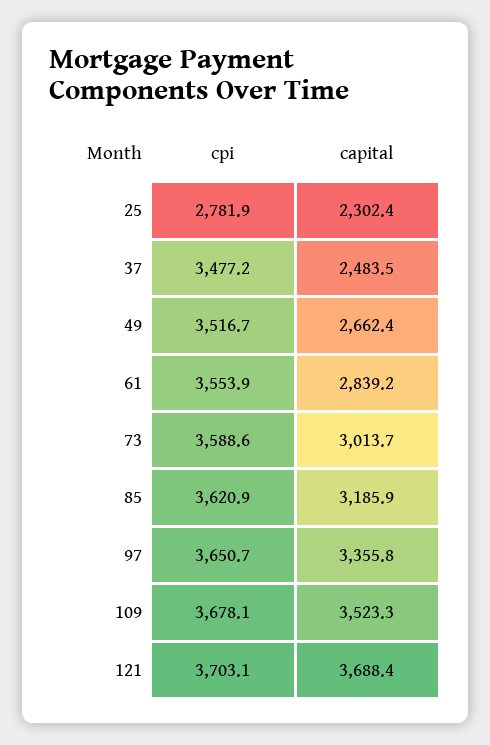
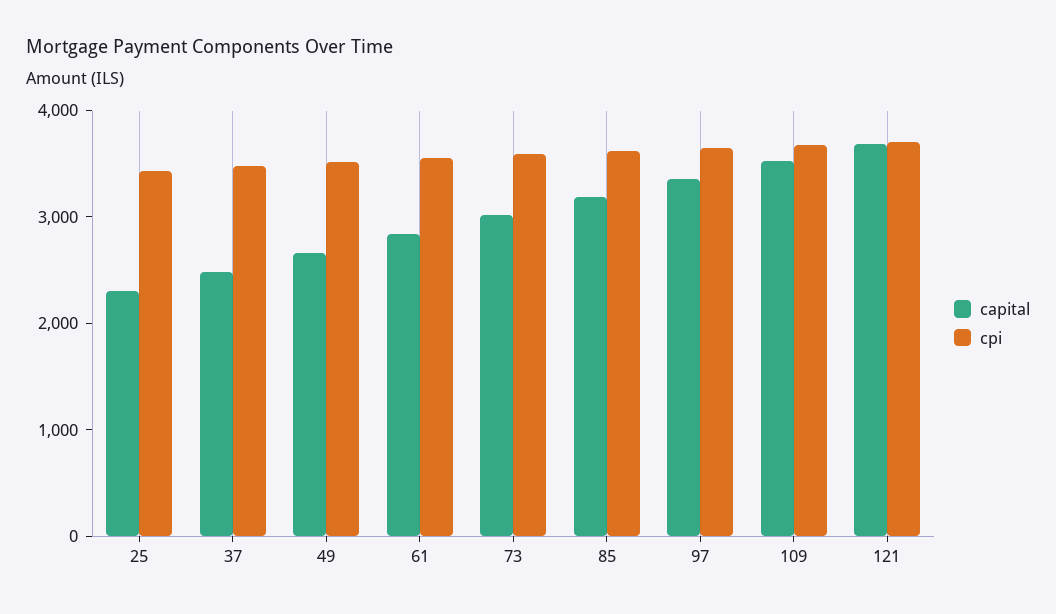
cpi, 25: 2781.9 -> 3400

